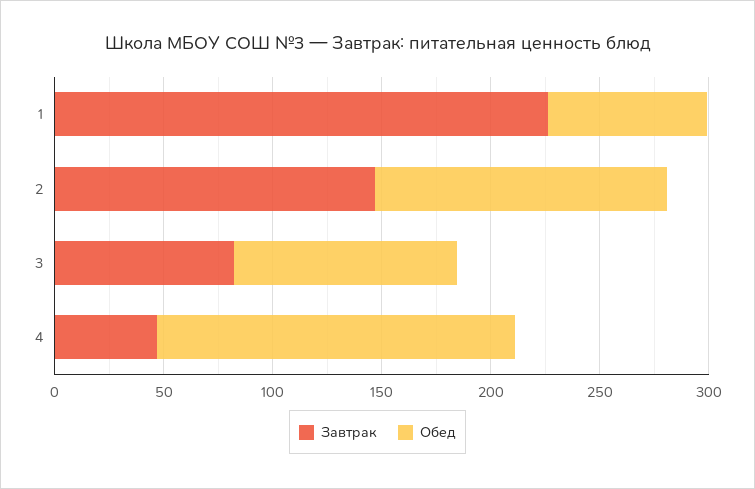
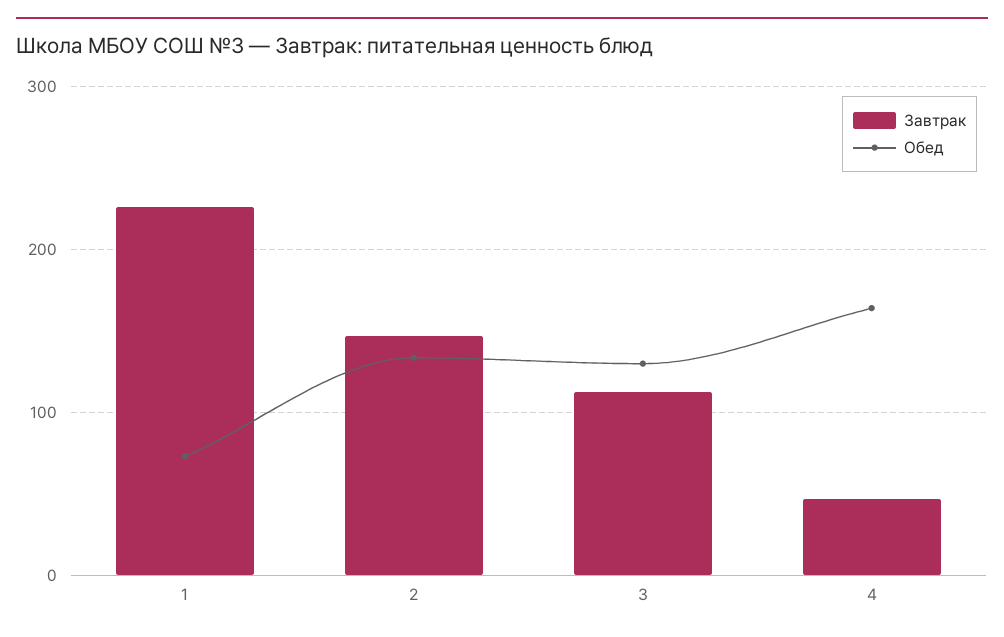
Завтрак, 3: 80 -> 110
Обед, 3: 100 -> 130

